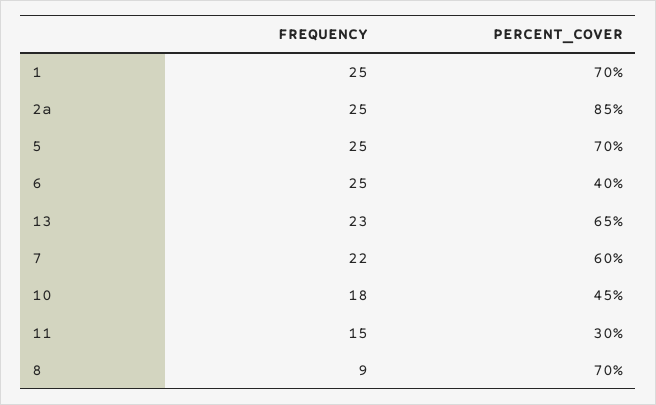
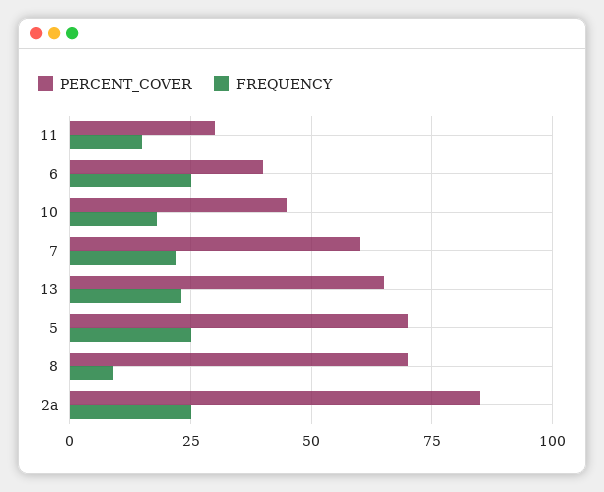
FREQUENCY, 1: 25 -> none
PERCENT_COVER, 1: 70 -> none

